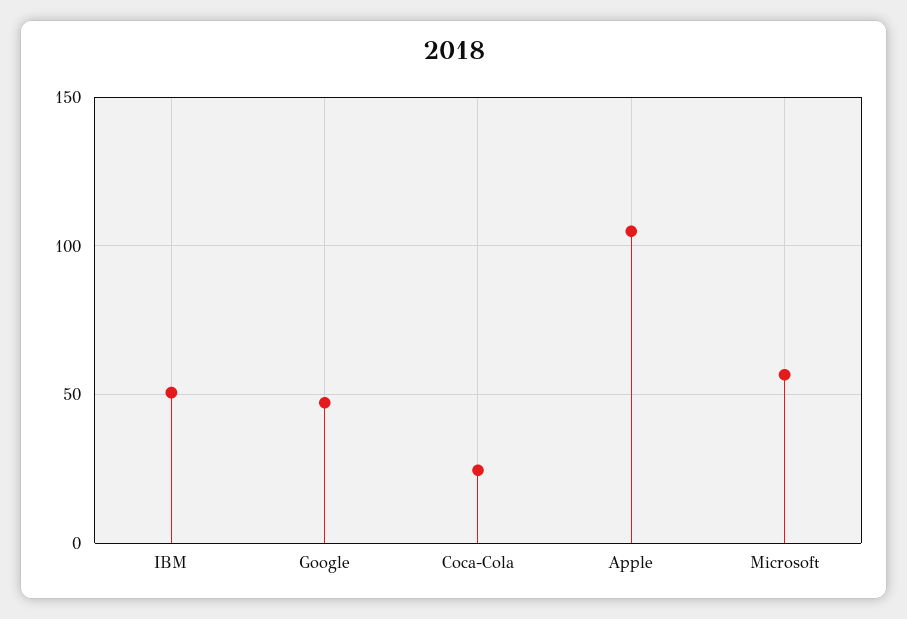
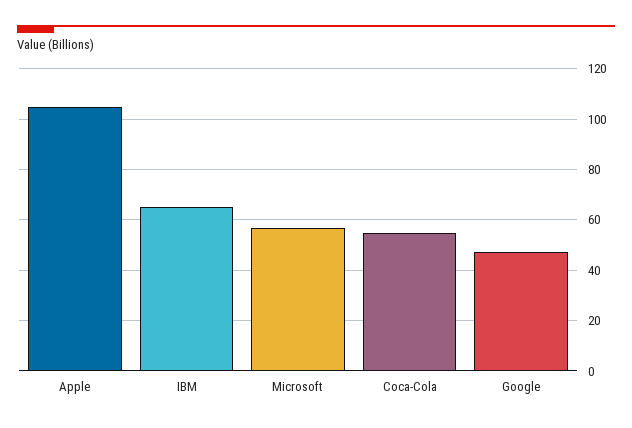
IBM: 50 -> 65
Coca-Cola: 25 -> 55

